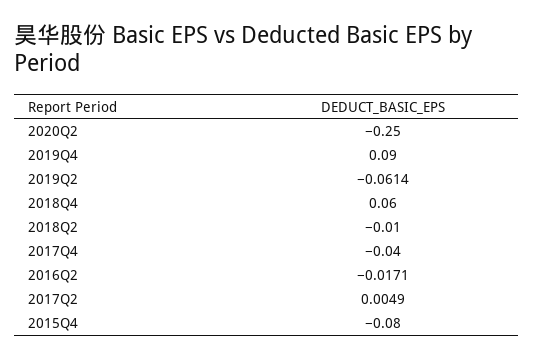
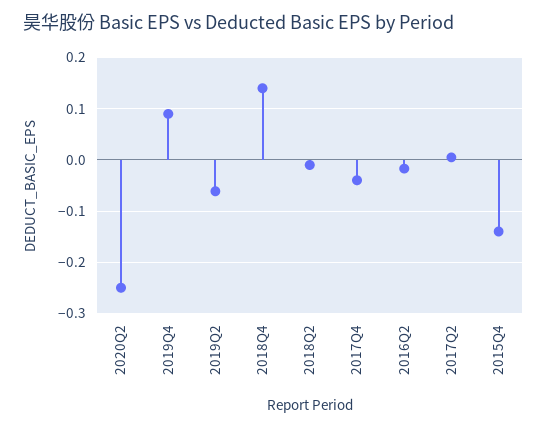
2018Q4: 0.06 -> 0.14
2015Q4: -0.08 -> -0.14

